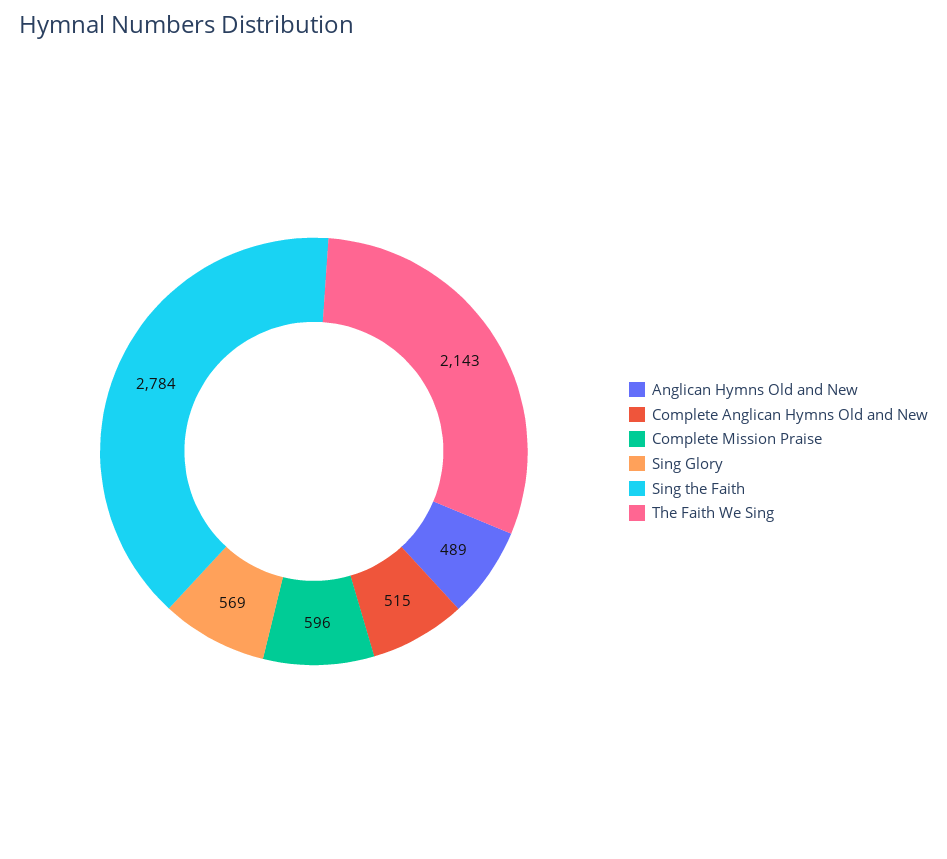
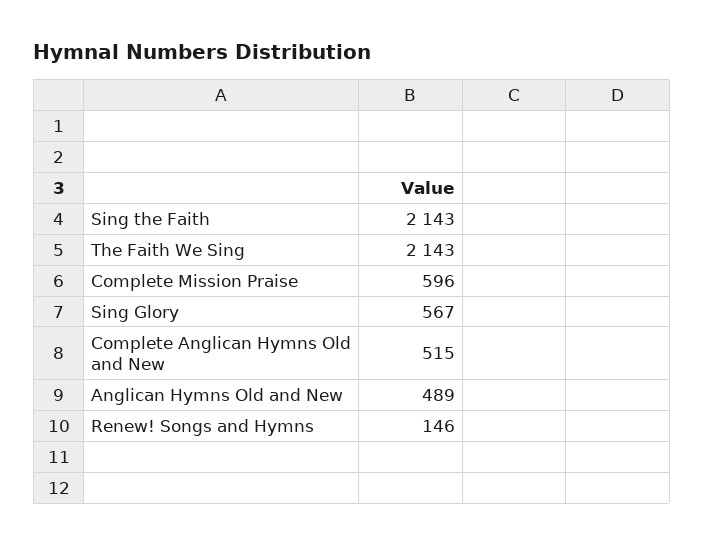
Sing Glory: 569 -> 567
Sing the Faith: 2784 -> 2143
Renew! Songs and Hymns: none -> 146

